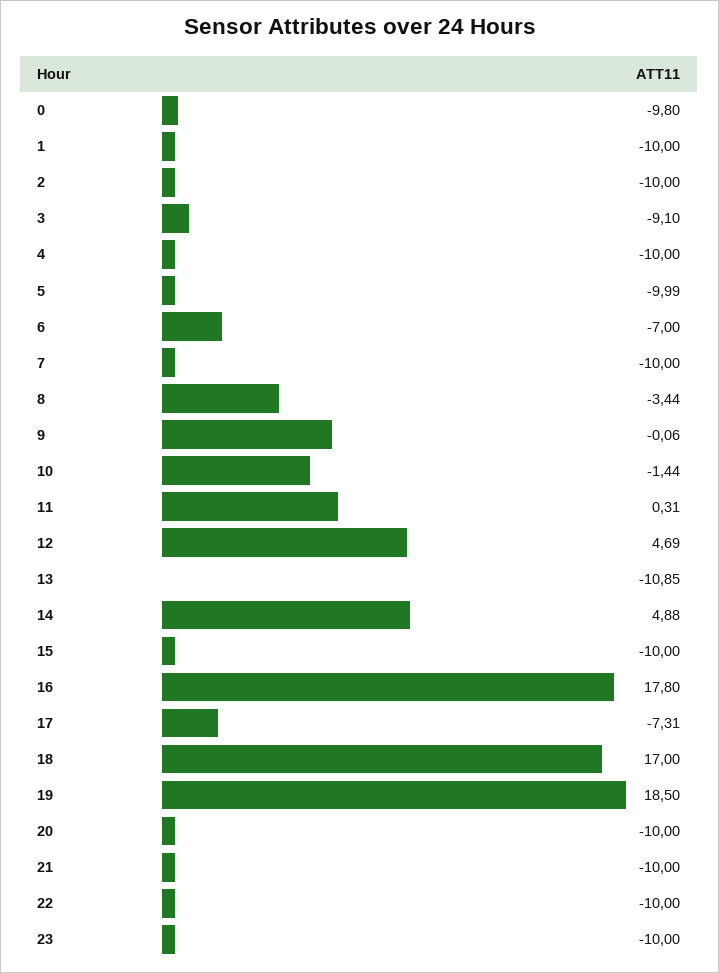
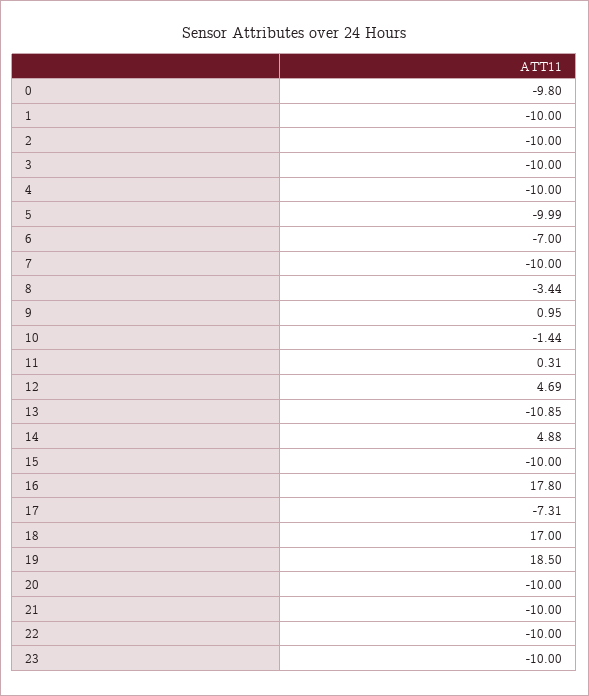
3: -9.1 -> -10
9: -0.06 -> 0.95

